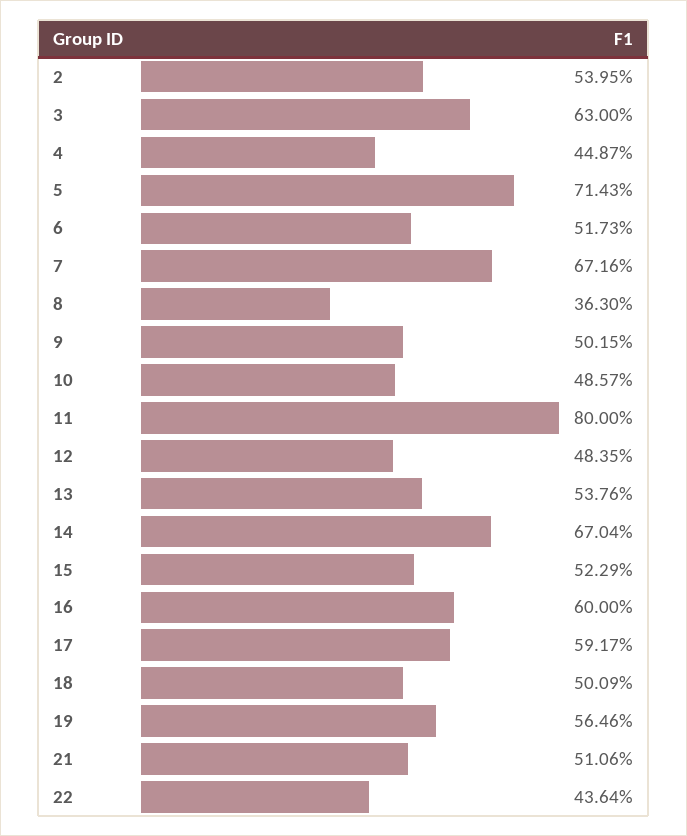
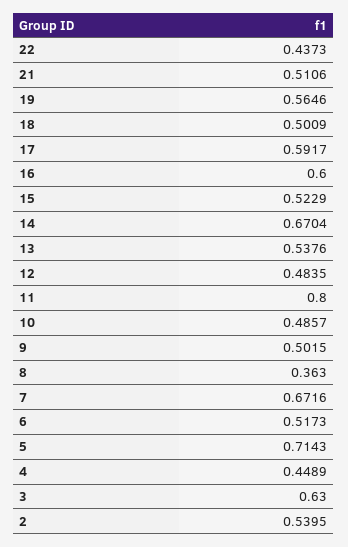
4: 0.4487 -> 0.4489
22: 0.4364 -> 0.4373

